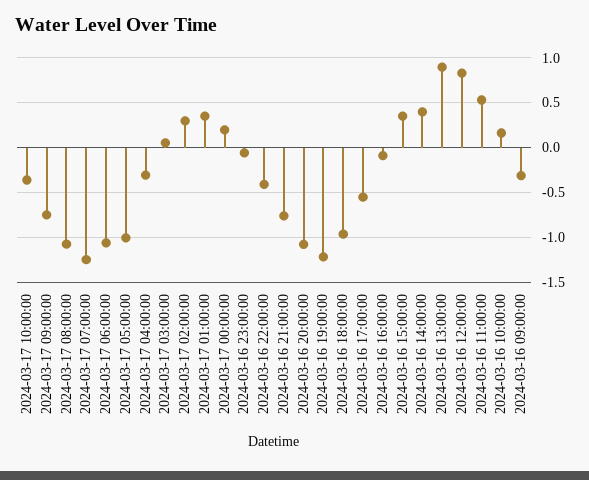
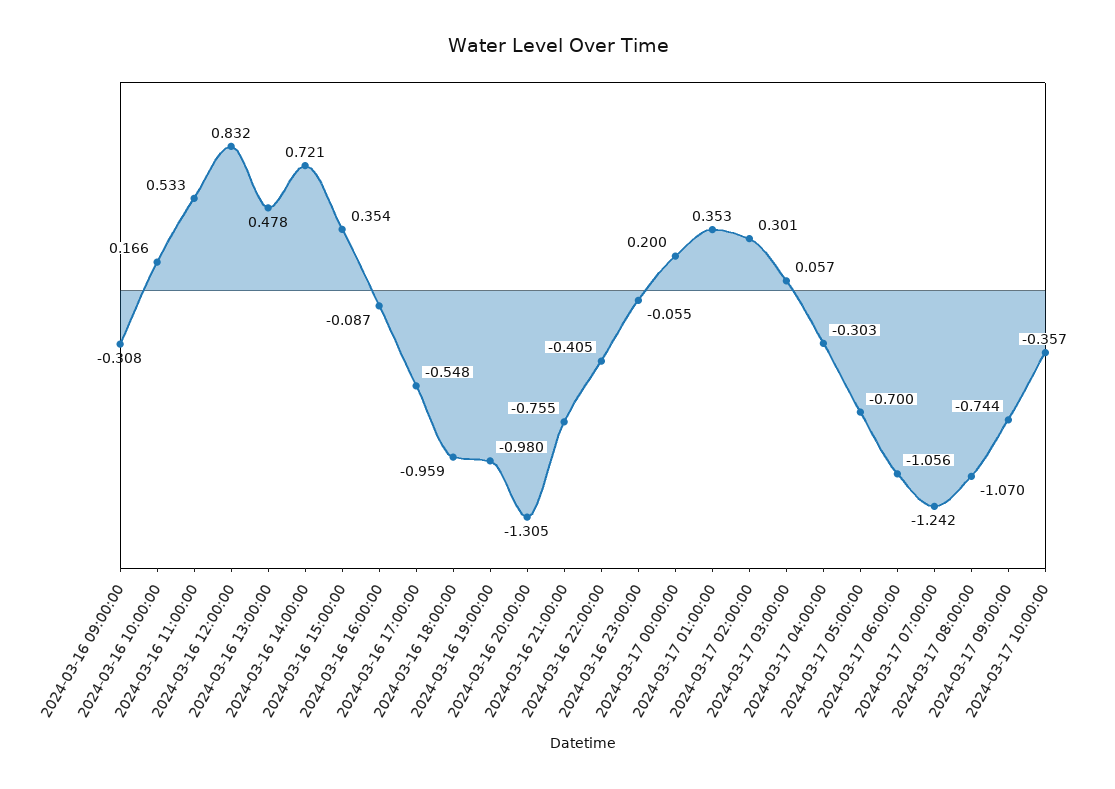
2024-03-17 05:00:00: -1 -> -0.7
2024-03-16 20:00:00: -1.1 -> -1.305
2024-03-16 19:00:00: -1.2 -> -0.98
2024-03-16 14:00:00: 0.4 -> 0.721
2024-03-16 13:00:00: 0.9 -> 0.478

